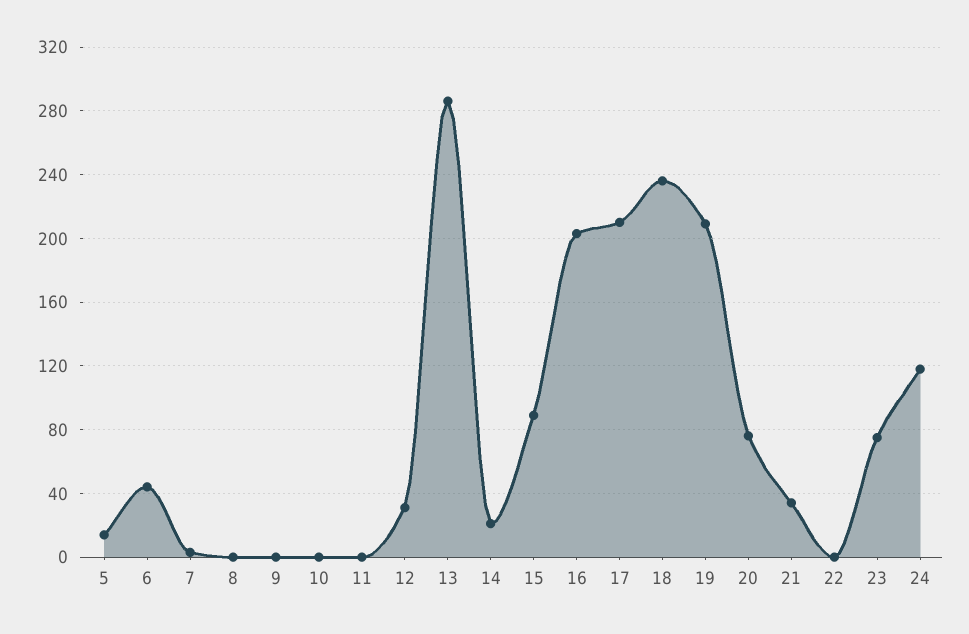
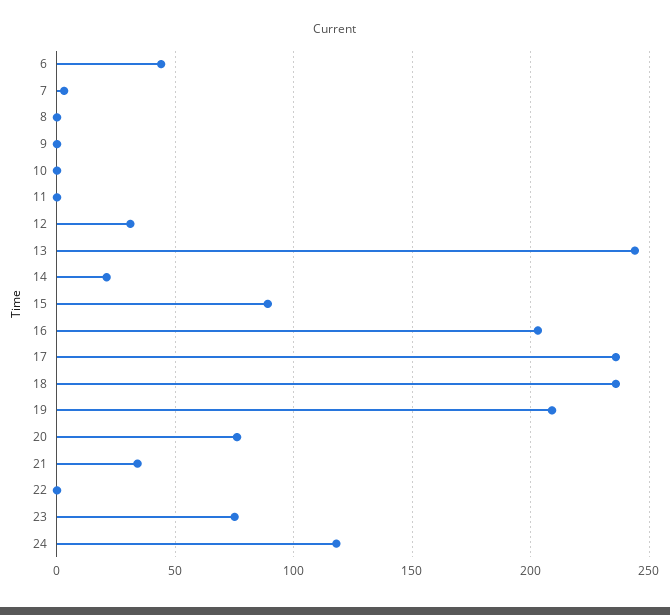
5: 15 -> none
13: 285 -> 245
17: 210 -> 235

